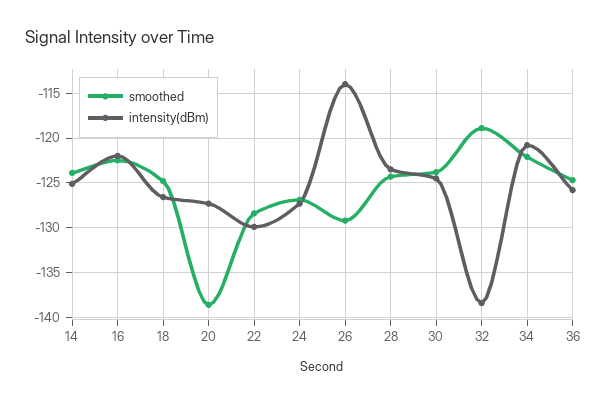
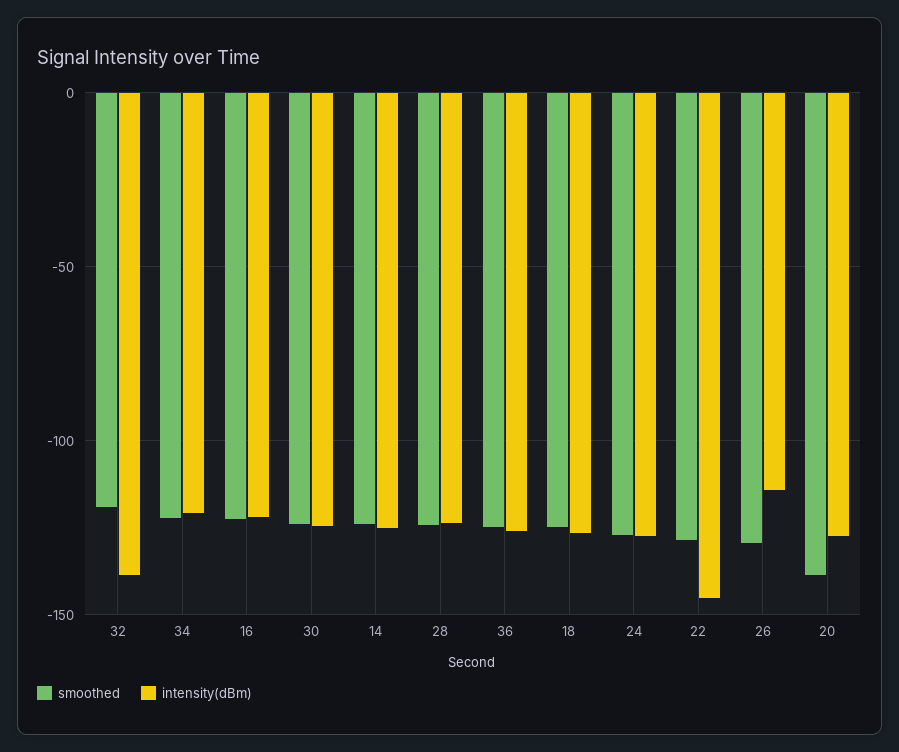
intensity(dBm), 22: -130 -> -145

